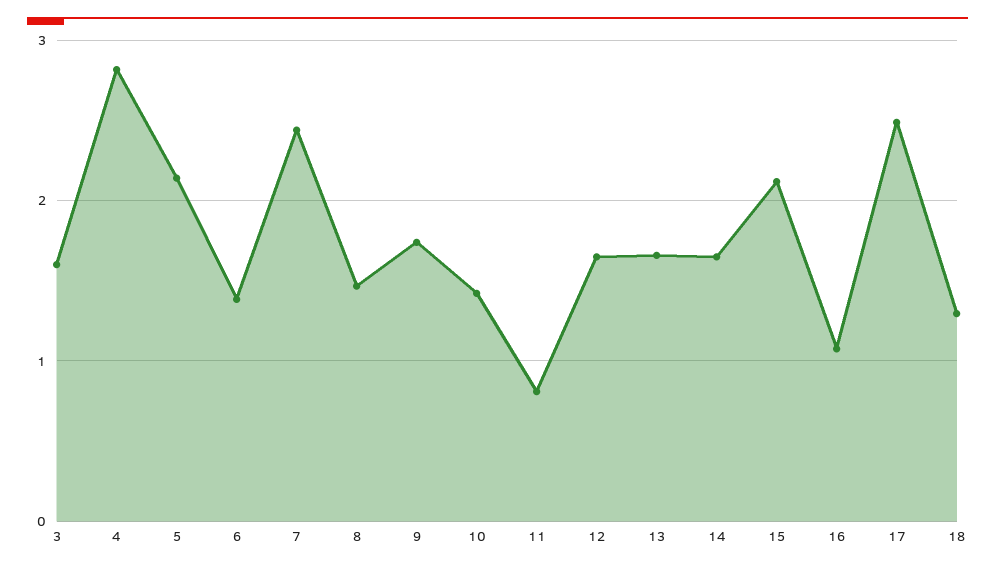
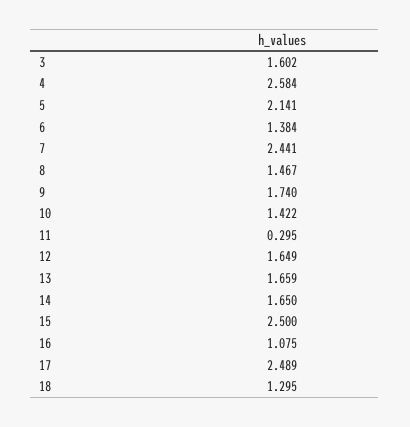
4: 2.8 -> 2.584
11: 0.8 -> 0.295
15: 2.1 -> 2.5

